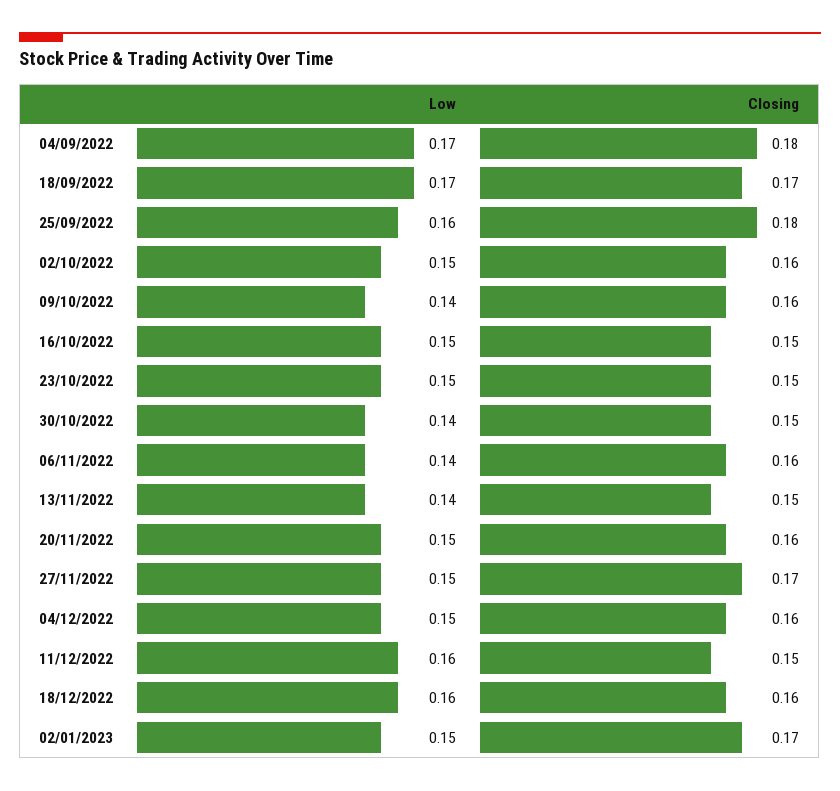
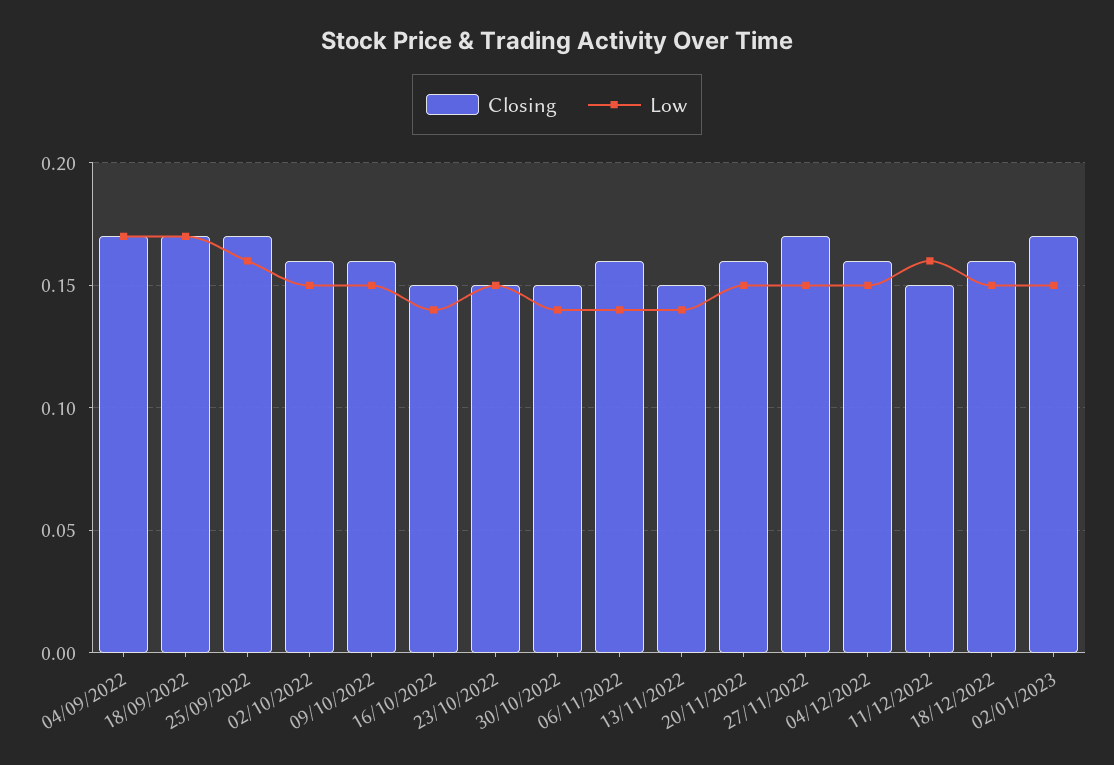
Closing, 04/09/2022: 0.18 -> 0.17
Closing, 25/09/2022: 0.18 -> 0.17
Low, 09/10/2022: 0.14 -> 0.15
Low, 16/10/2022: 0.15 -> 0.14
Low, 18/12/2022: 0.16 -> 0.15

